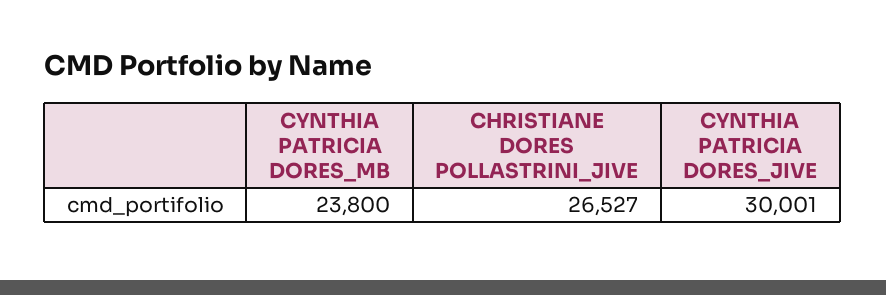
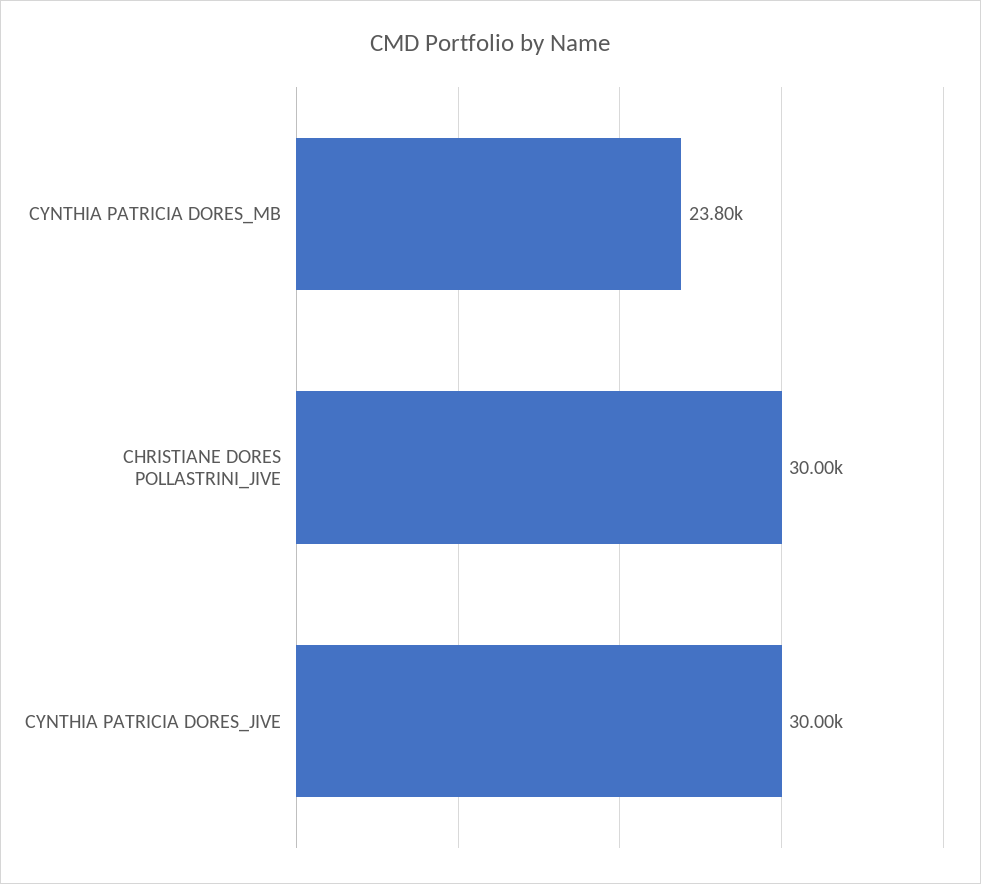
CHRISTIANE DORES POLLASTRINI_JIVE: 26527 -> 30000

